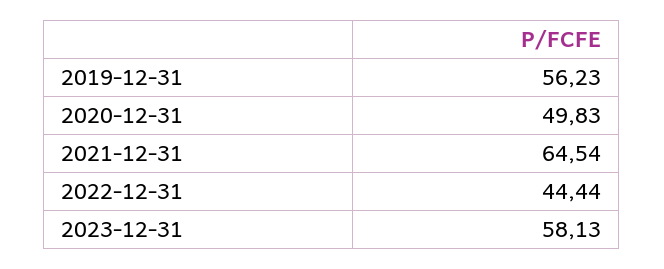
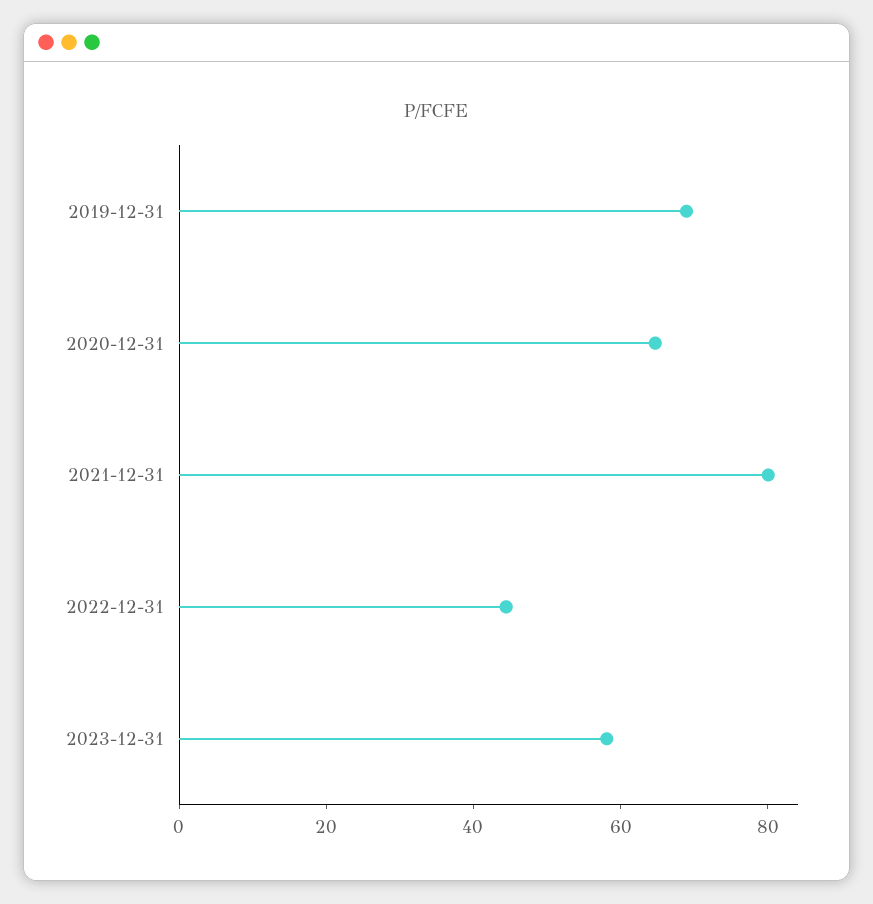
2019-12-31: 56.23 -> 70
2020-12-31: 49.83 -> 65
2021-12-31: 64.54 -> 80

